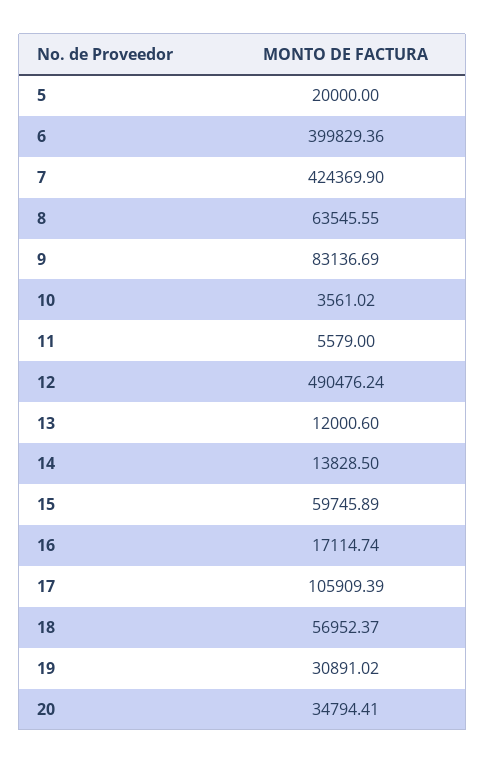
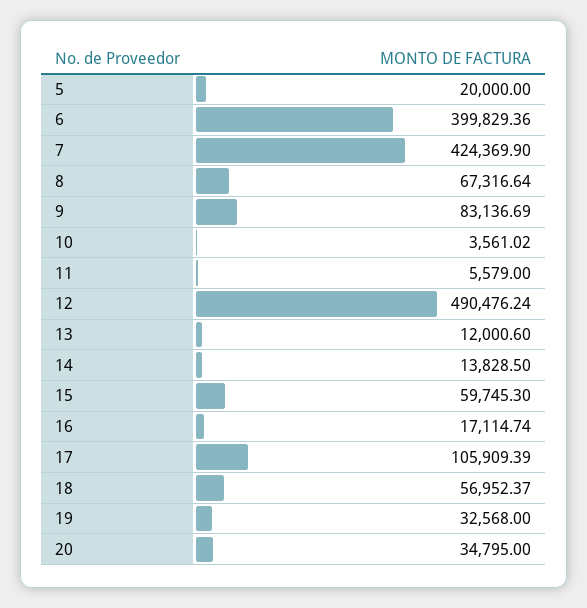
8: 63545.55 -> 67316.64
15: 59745.89 -> 59745.3
19: 30891.02 -> 32568
20: 34794.41 -> 34795

